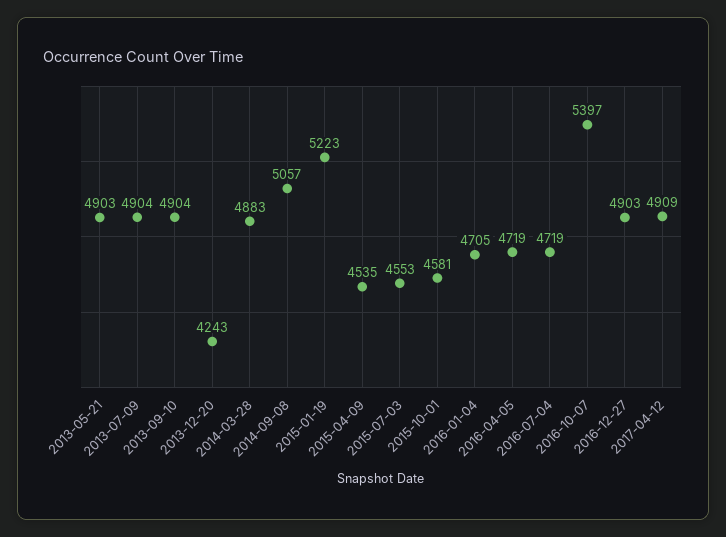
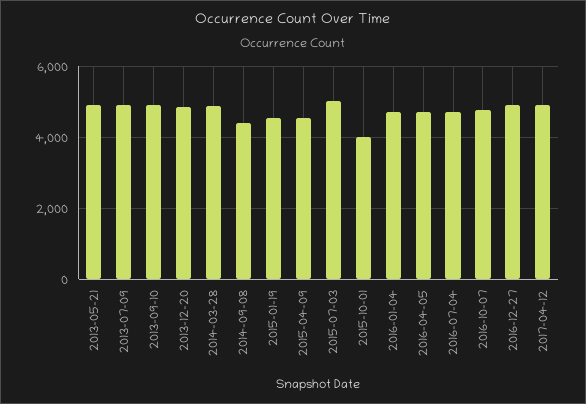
2013-12-20: 4243 -> 4800
2014-09-08: 5057 -> 4400
2015-01-19: 5223 -> 4600
2015-07-03: 4553 -> 5000
2015-10-01: 4581 -> 4000
2016-10-07: 5397 -> 4800

